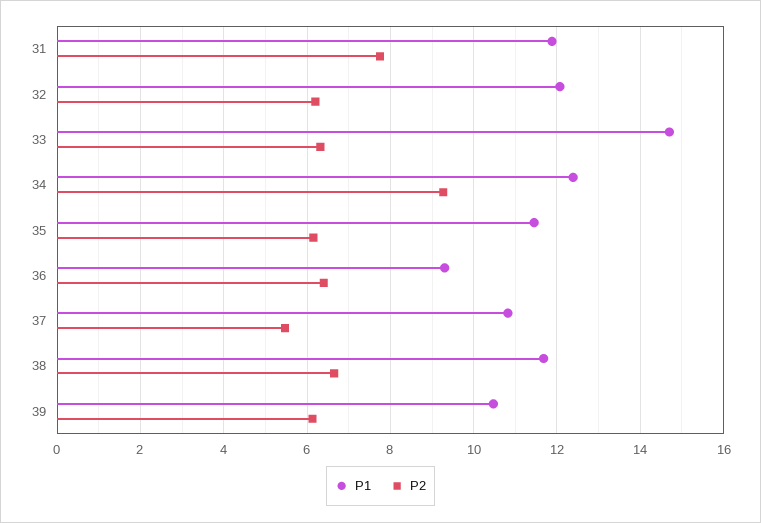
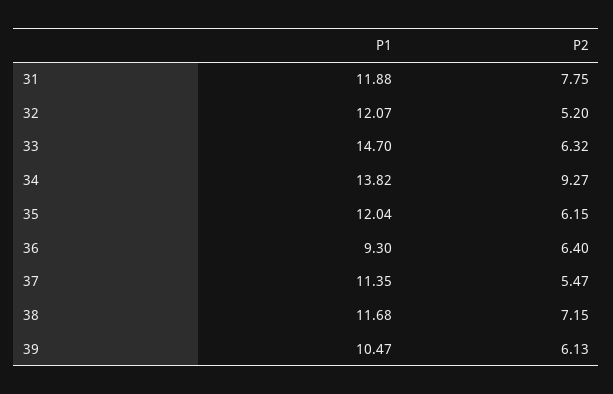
P2, 32: 6.2 -> 5.2
P1, 34: 12.4 -> 13.82
P1, 35: 11.4 -> 12.04
P1, 37: 10.8 -> 11.35
P2, 38: 6.6 -> 7.15

